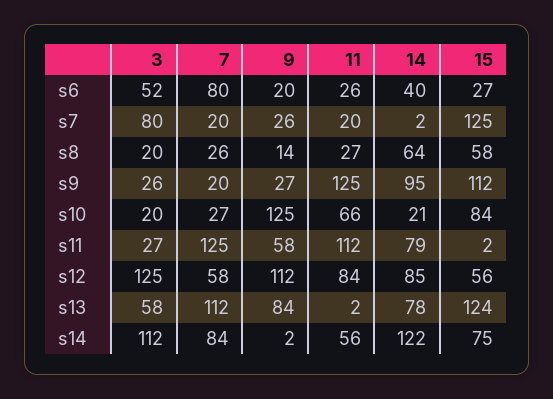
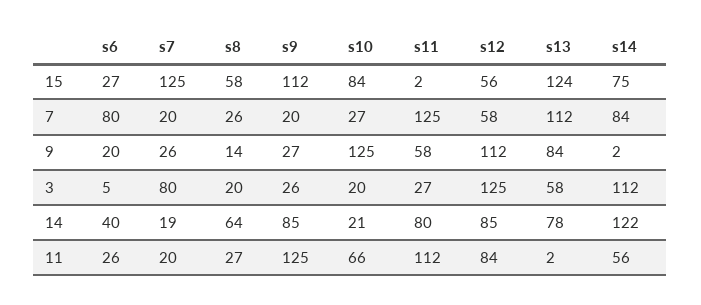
3, s6: 52 -> 5
14, s7: 2 -> 19
14, s9: 95 -> 85
14, s11: 79 -> 80

